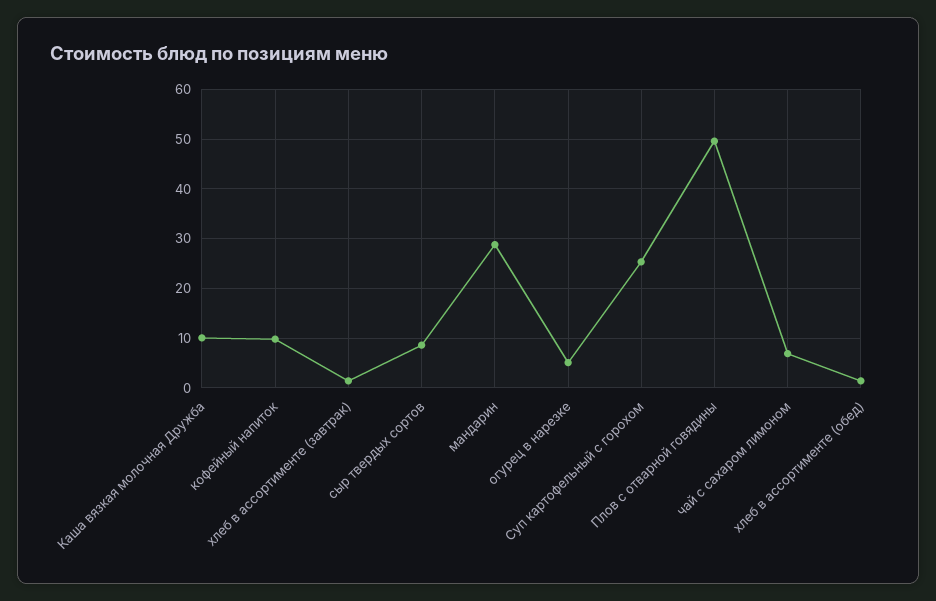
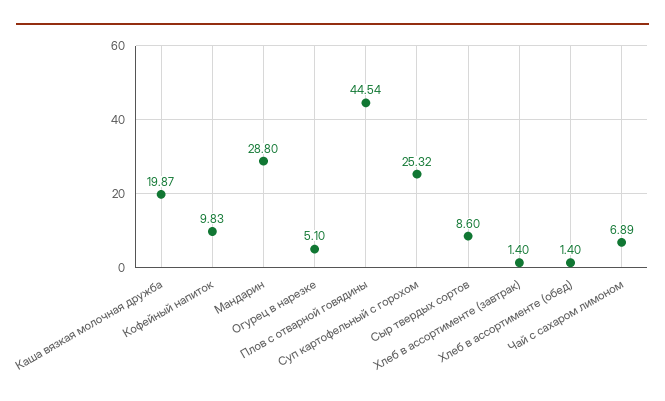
Каша вязкая молочная Дружба: 10 -> 19.87
Плов с отварной говядины: 50 -> 44.54

